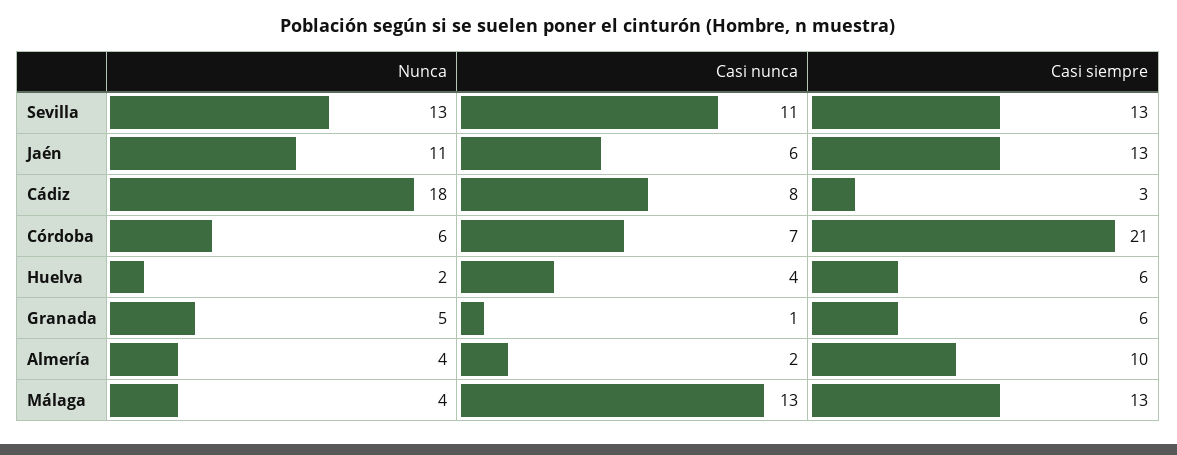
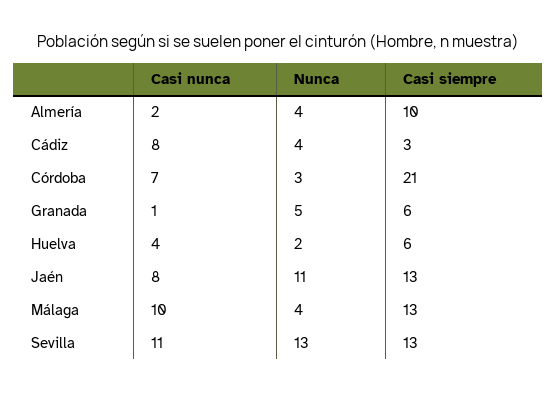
Casi nunca, Jaén: 6 -> 8
Nunca, Cádiz: 18 -> 4
Nunca, Córdoba: 6 -> 3
Casi nunca, Málaga: 13 -> 10

